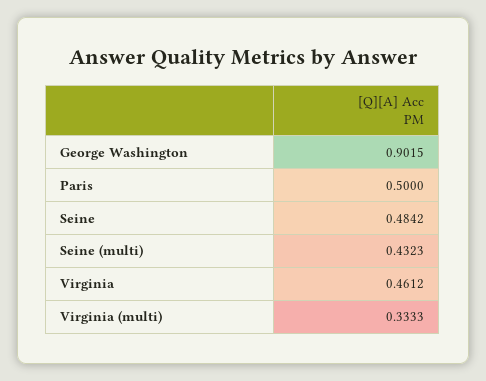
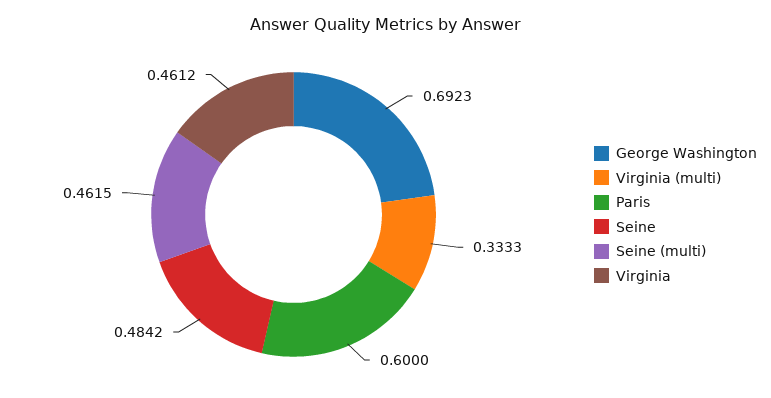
George Washington: 0.9015 -> 0.6923
Paris: 0.5 -> 0.6
Seine (multi): 0.4323 -> 0.4615

